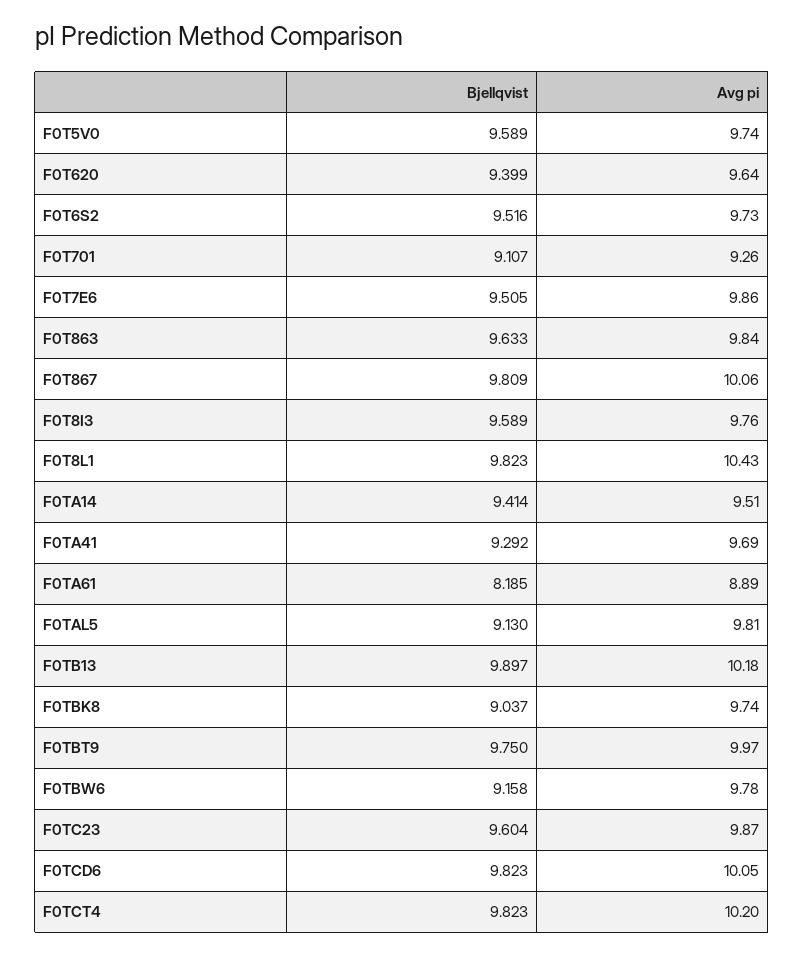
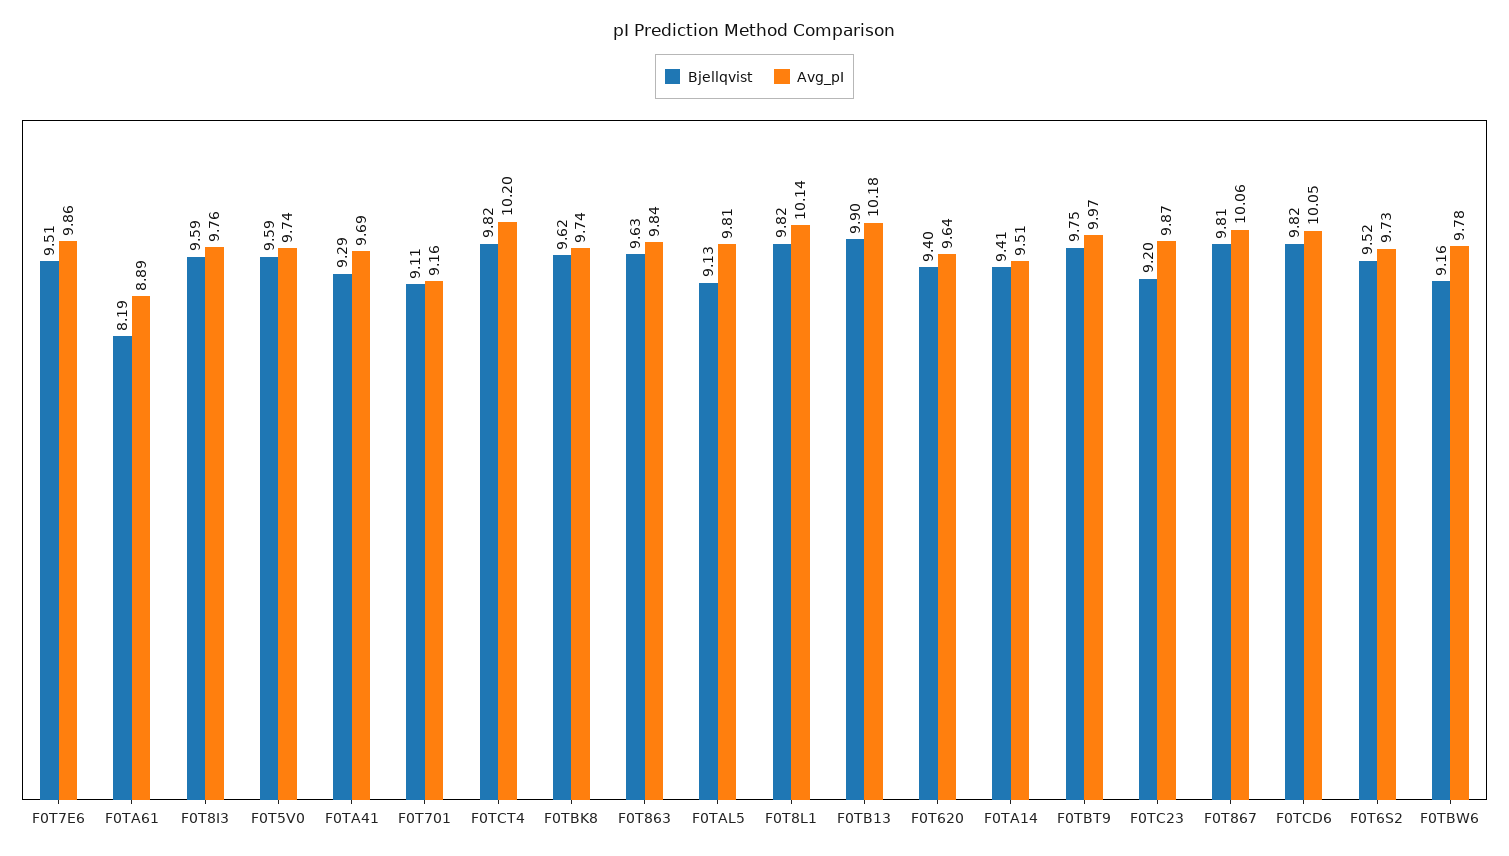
Avg pi, F0T701: 9.26 -> 9.16
Avg pi, F0T8L1: 10.43 -> 10.14
Bjellqvist, F0TBK8: 9.037 -> 9.62
Bjellqvist, F0TC23: 9.604 -> 9.2

